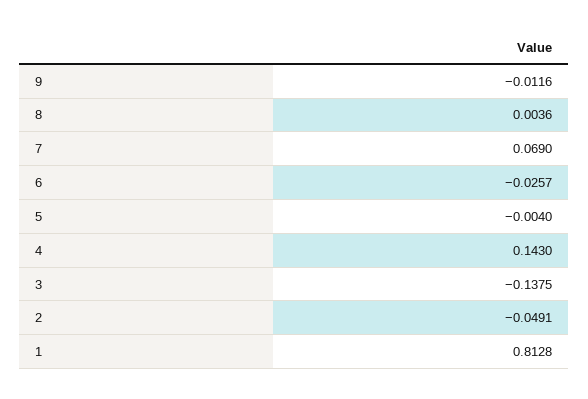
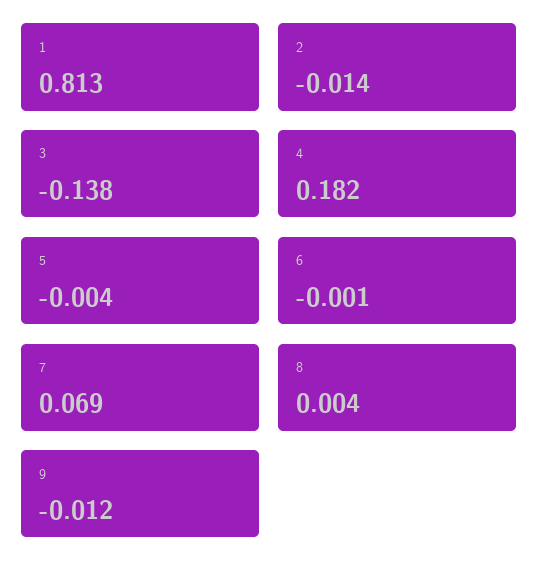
6: -0.0257 -> -0.001
4: 0.143 -> 0.182
2: -0.0491 -> -0.014

